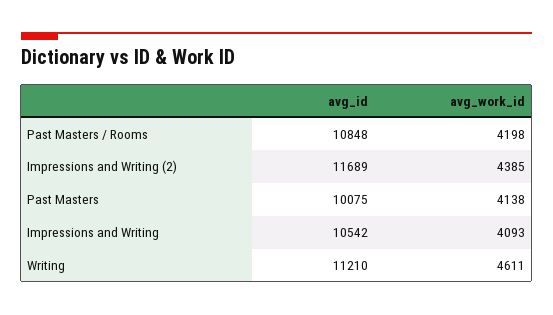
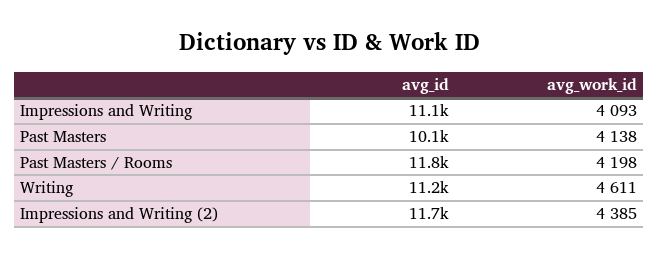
avg_id, Past Masters / Rooms: 10848 -> 11800
avg_id, Impressions and Writing: 10542 -> 11100

